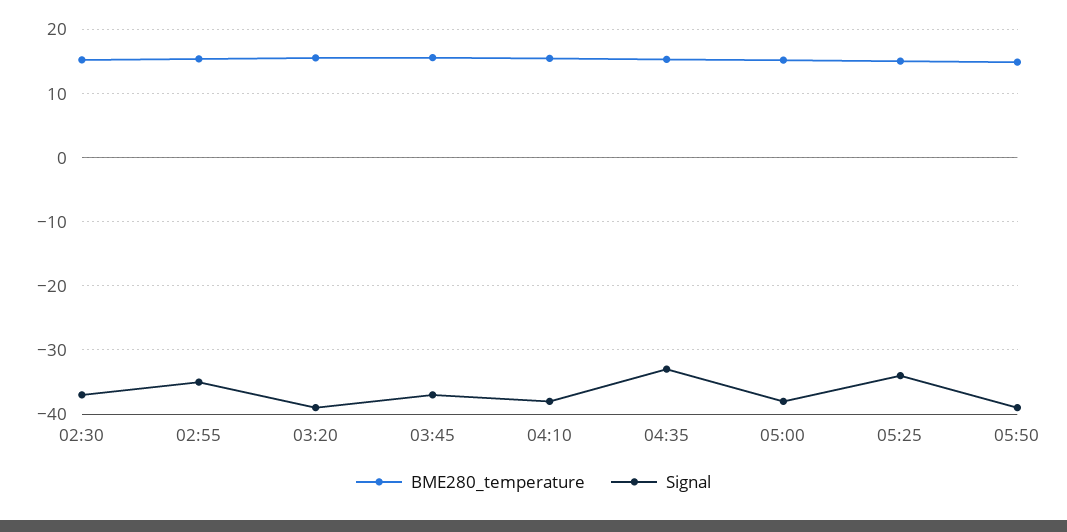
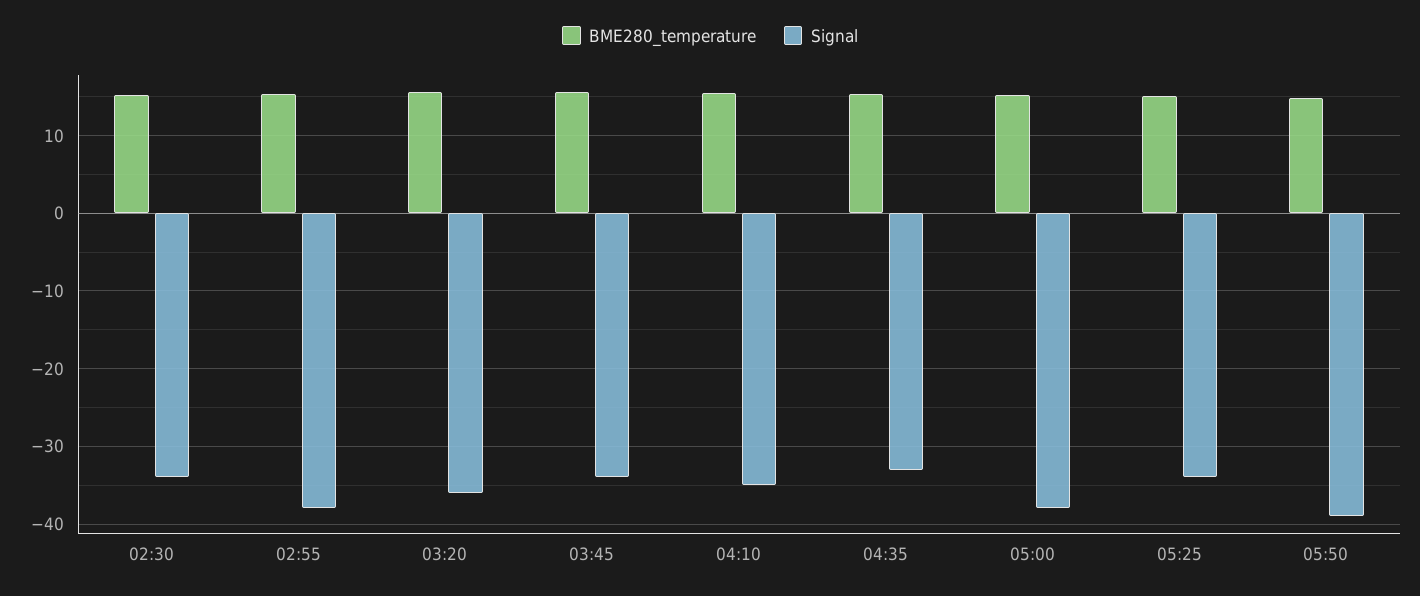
Signal, 02:30: -37 -> -34
Signal, 02:55: -35 -> -38
Signal, 03:20: -39 -> -36
Signal, 03:45: -37 -> -34
Signal, 04:10: -38 -> -35

